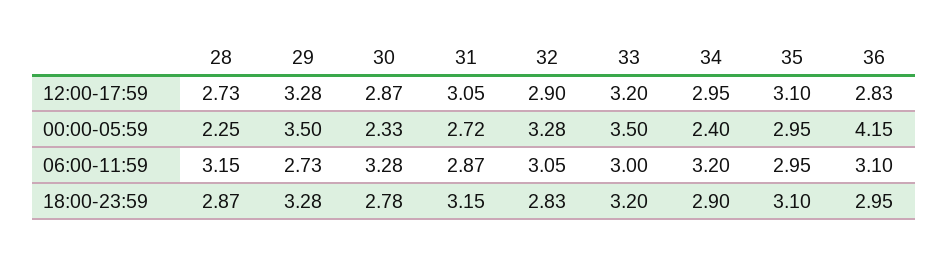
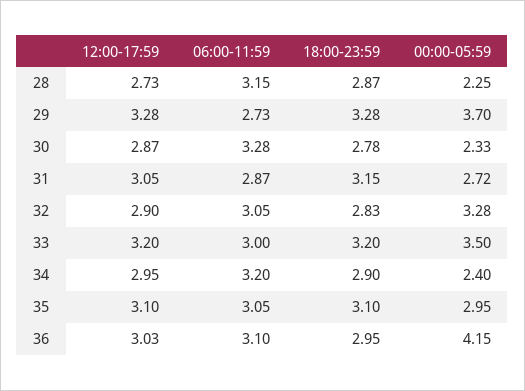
36, 12:00-17:59: 2.83 -> 3.03
29, 00:00-05:59: 3.5 -> 3.7
35, 06:00-11:59: 2.95 -> 3.05

